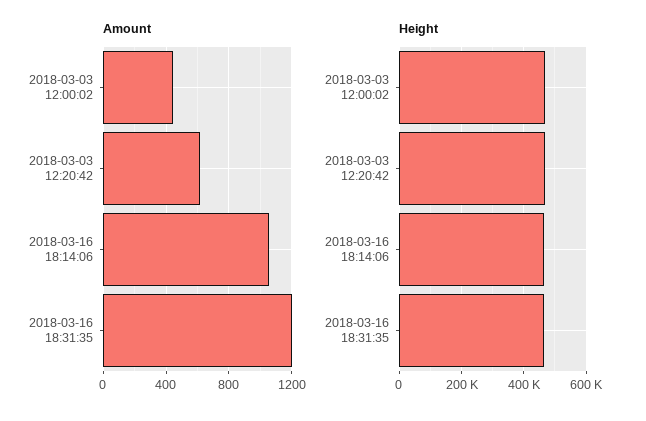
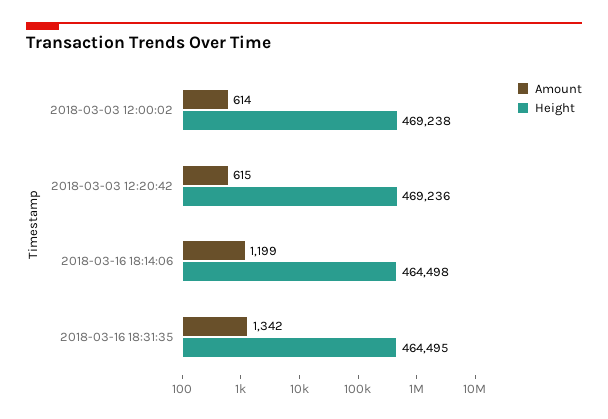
Amount, 2018-03-03 12:00:02: 450 -> 614
Amount, 2018-03-16 18:14:06: 1050 -> 1199
Amount, 2018-03-16 18:31:35: 1200 -> 1342

